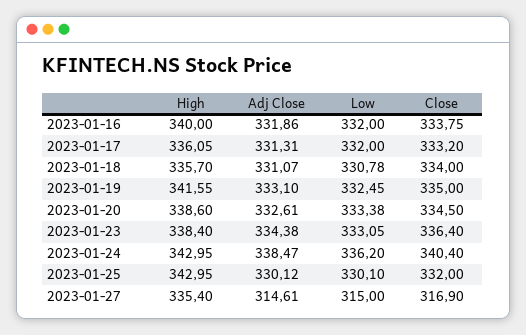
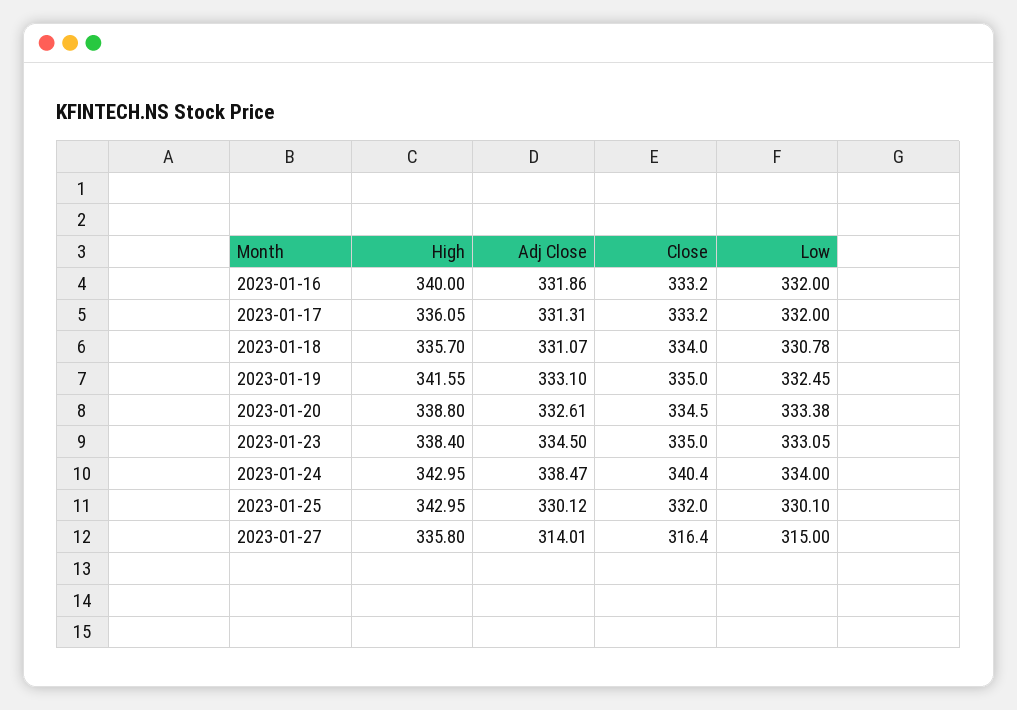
Close, 2023-01-16: 333.75 -> 333.2
High, 2023-01-20: 338.6 -> 338.8
Adj Close, 2023-01-23: 334.38 -> 334.5
Close, 2023-01-23: 336.4 -> 335
Low, 2023-01-24: 336.2 -> 334
High, 2023-01-27: 335.4 -> 335.8
Adj Close, 2023-01-27: 314.61 -> 314.01
Close, 2023-01-27: 316.9 -> 316.4

